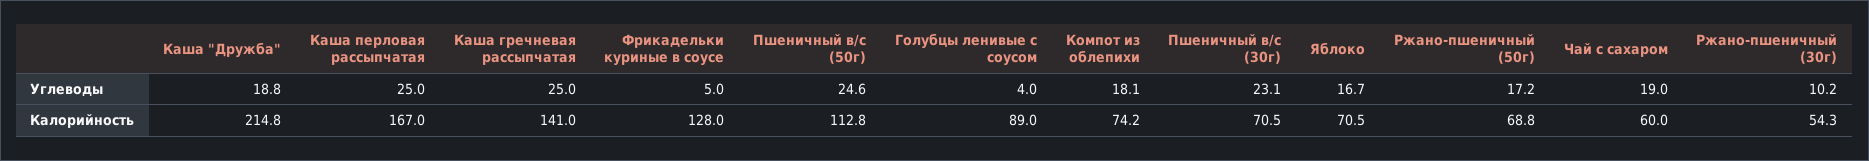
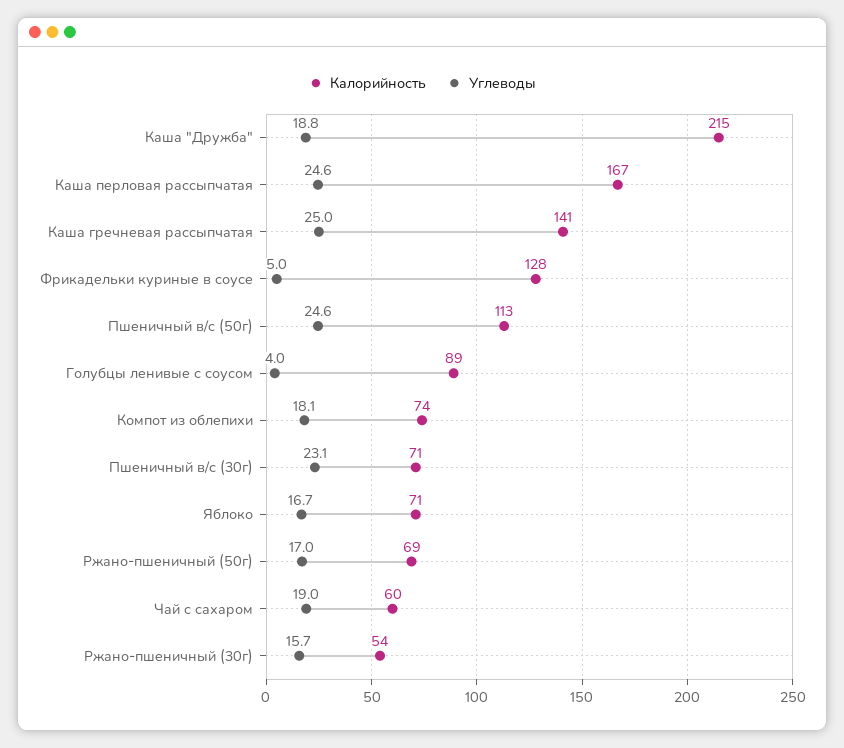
Углеводы, Каша перловая рассыпчатая: 25 -> 24.6
Углеводы, Ржано-пшеничный (50г): 17.2 -> 17
Углеводы, Ржано-пшеничный (30г): 10.2 -> 15.7

